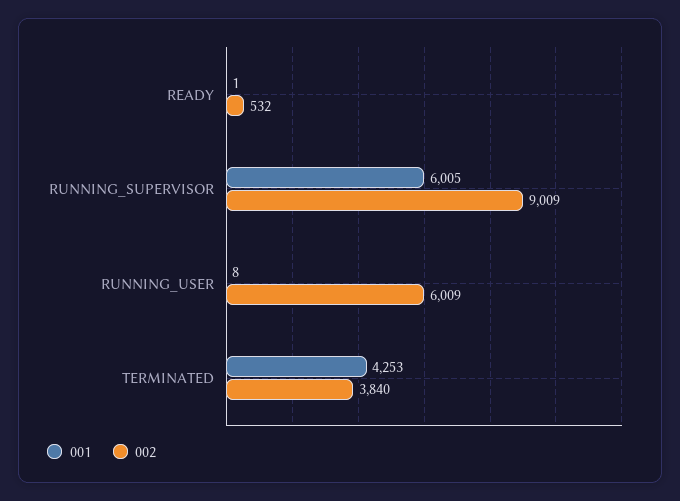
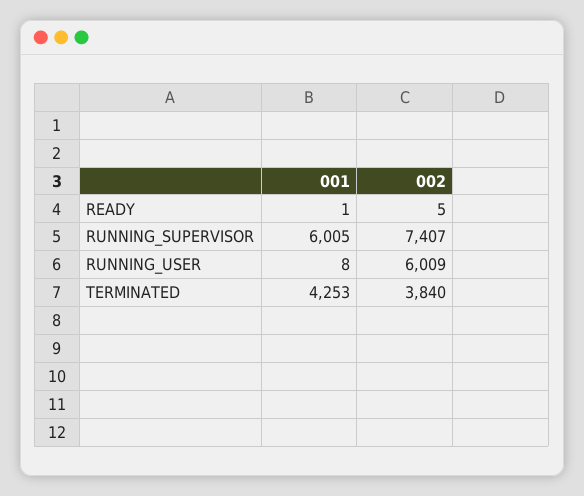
002, READY: 532 -> 5
002, RUNNING_SUPERVISOR: 9009 -> 7407

